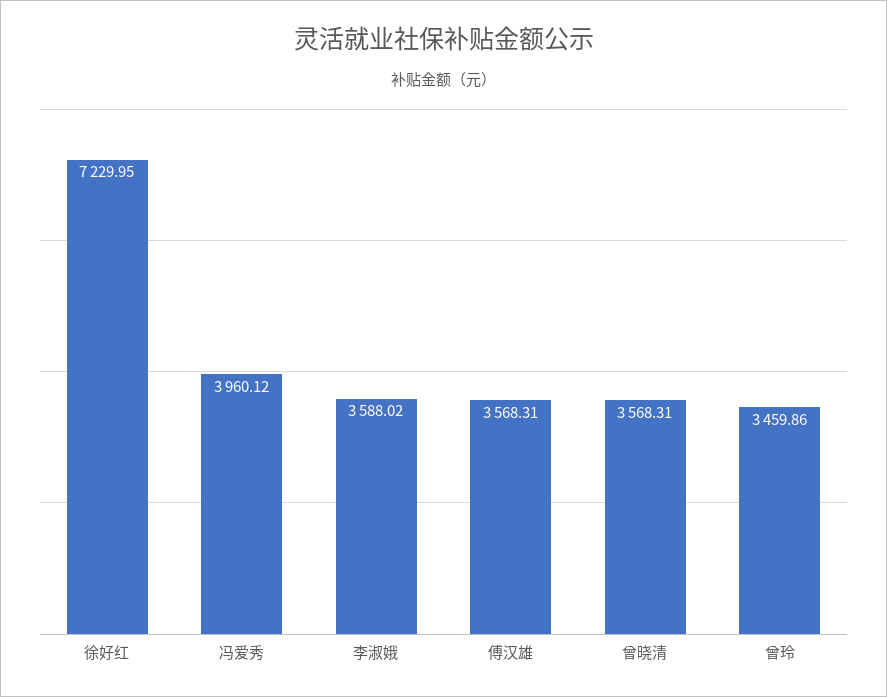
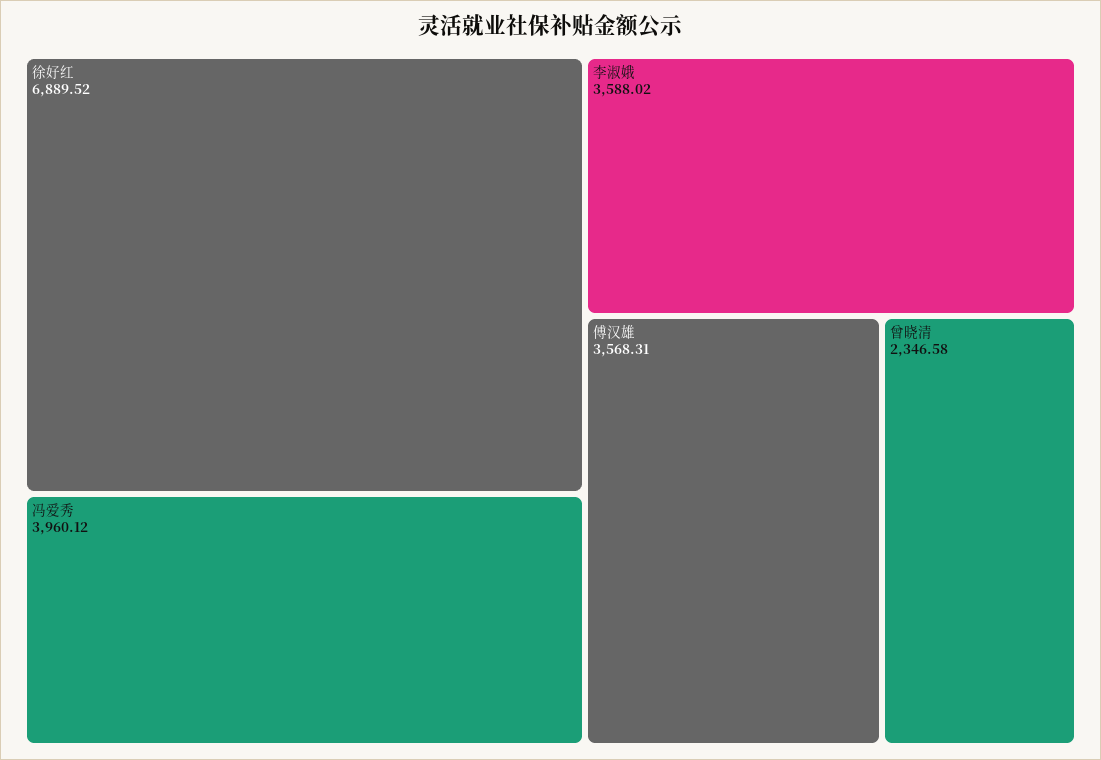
徐好红: 7229.95 -> 6889.52
曾晓清: 3568.31 -> 2346.58
曾玲: 3459.86 -> none

